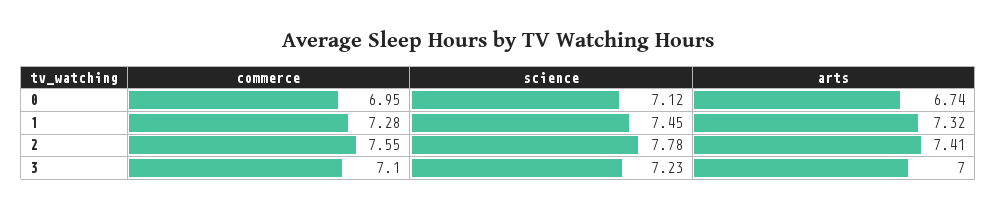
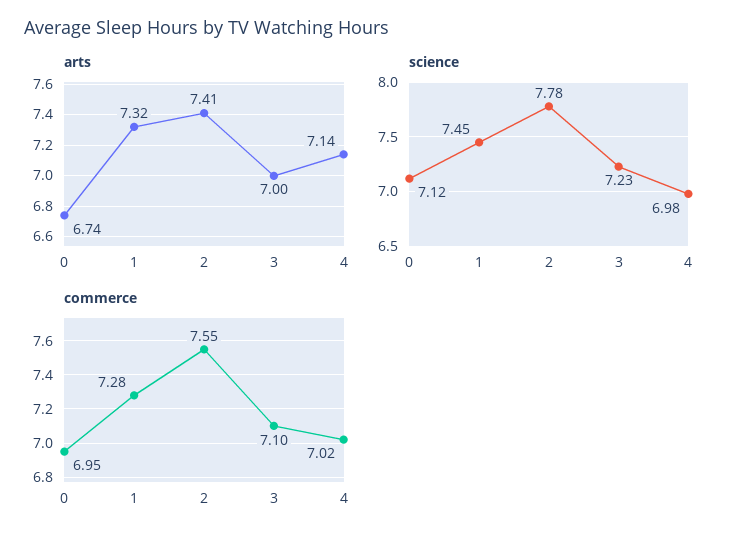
arts, 4: none -> 7.14
science, 4: none -> 6.98
commerce, 4: none -> 7.02

